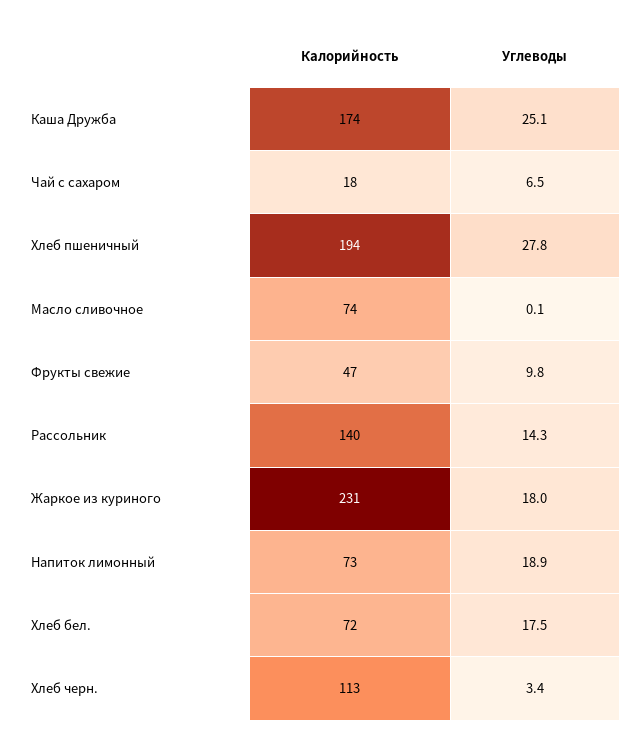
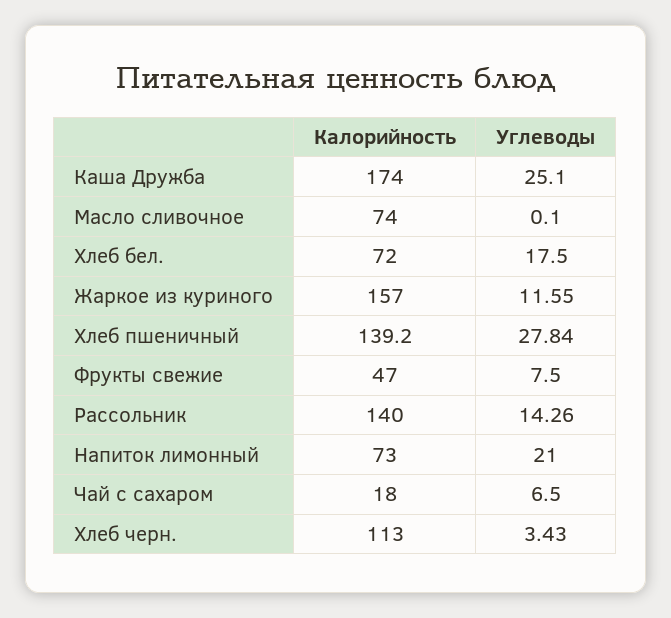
Калорийность, Хлеб пшеничный: 194 -> 139.2
Углеводы, Фрукты свежие: 9.8 -> 7.5
Калорийность, Жаркое из куриного: 231 -> 157
Углеводы, Жаркое из куриного: 18 -> 11.55
Углеводы, Напиток лимонный: 18.9 -> 21

